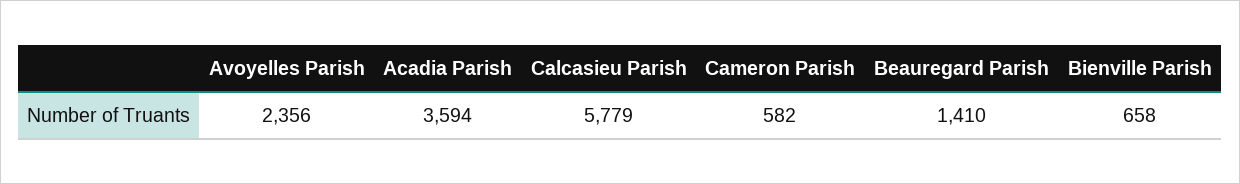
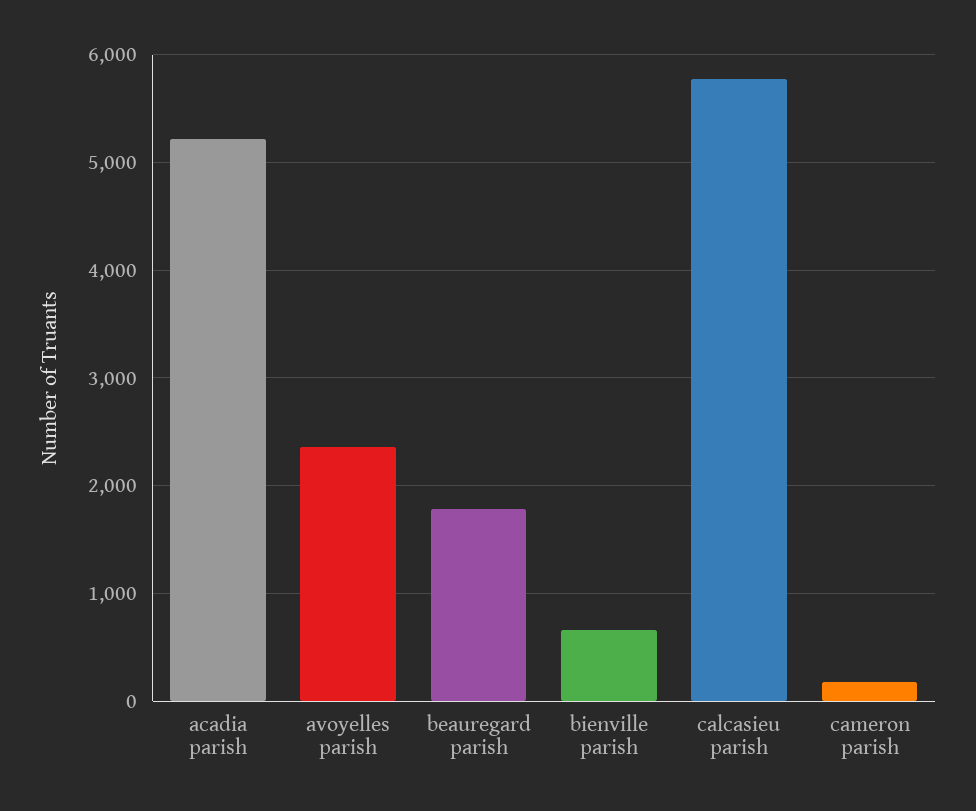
Acadia Parish: 3594 -> 5200
Cameron Parish: 582 -> 200
Beauregard Parish: 1410 -> 1800

